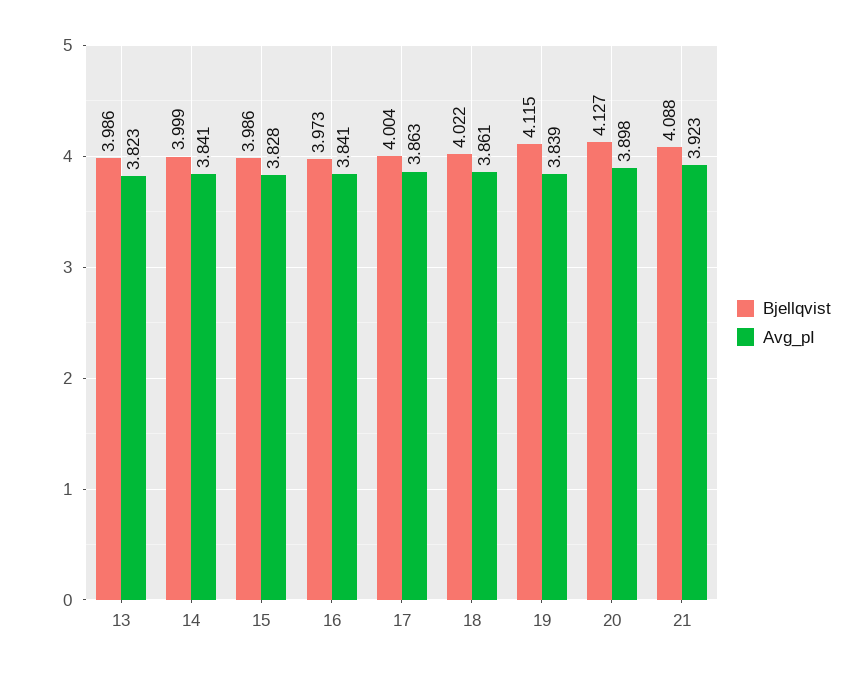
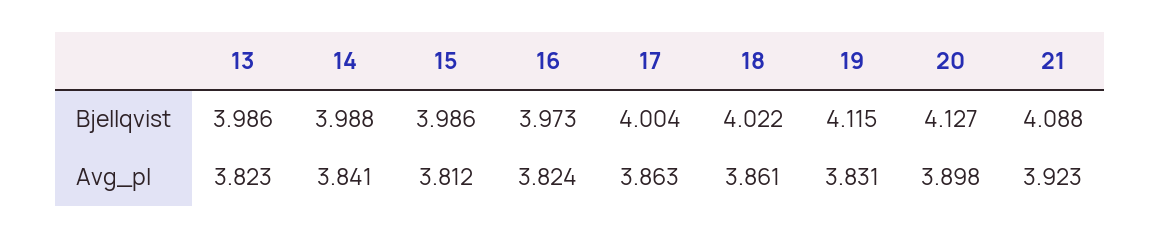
Bjellqvist, 14: 3.999 -> 3.988
Avg_pI, 15: 3.828 -> 3.812
Avg_pI, 16: 3.841 -> 3.824
Avg_pI, 19: 3.839 -> 3.831

